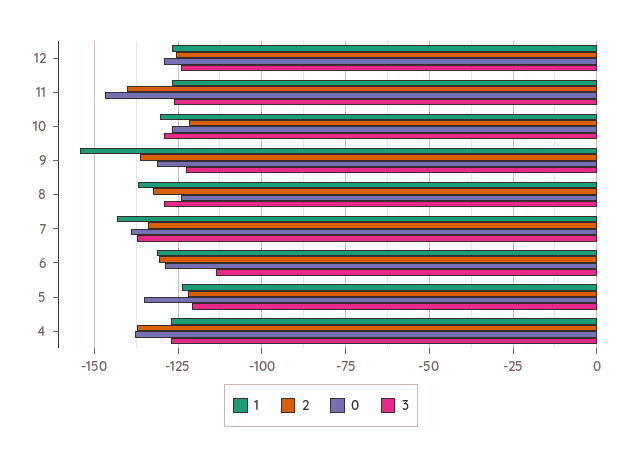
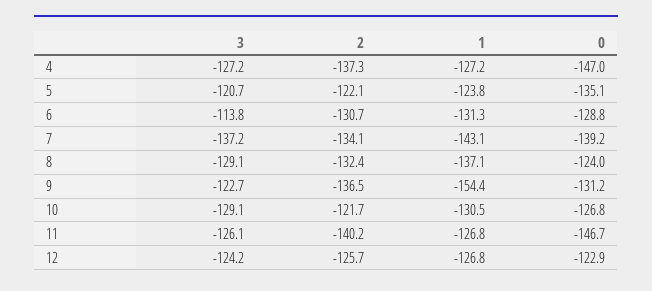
0, 12: -130 -> -122.9
0, 4: -137.5 -> -147

